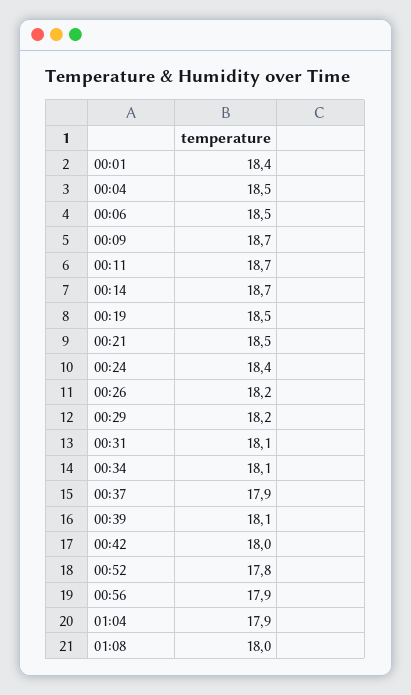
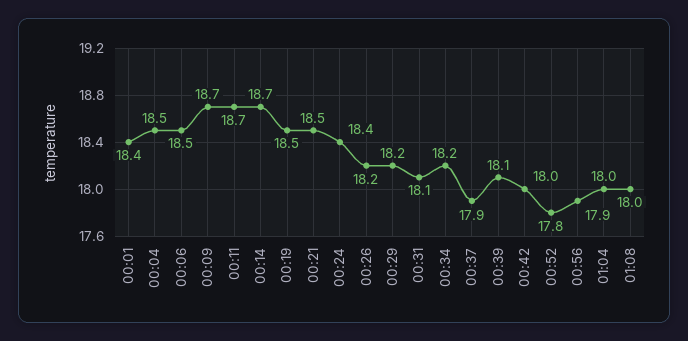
00:34: 18.1 -> 18.2
01:04: 17.9 -> 18

